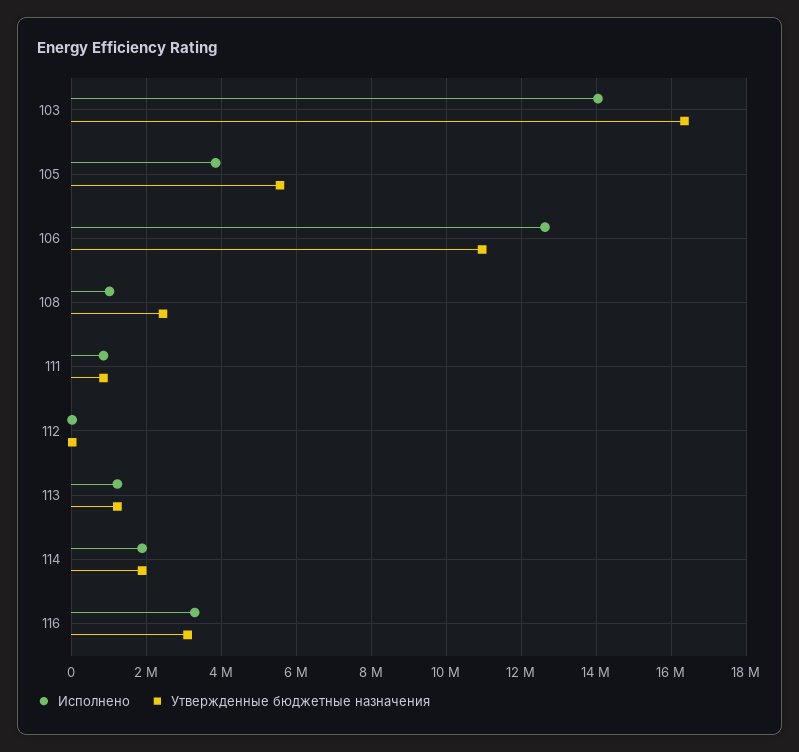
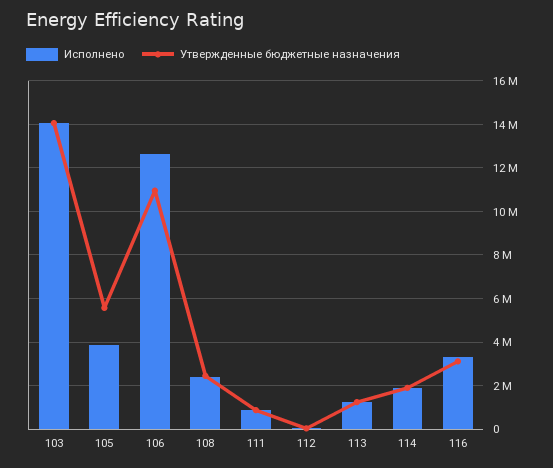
Утвержденные бюджетные назначения, 103: 16400000 -> 14000000
Исполнено, 108: 1000000 -> 2500000

